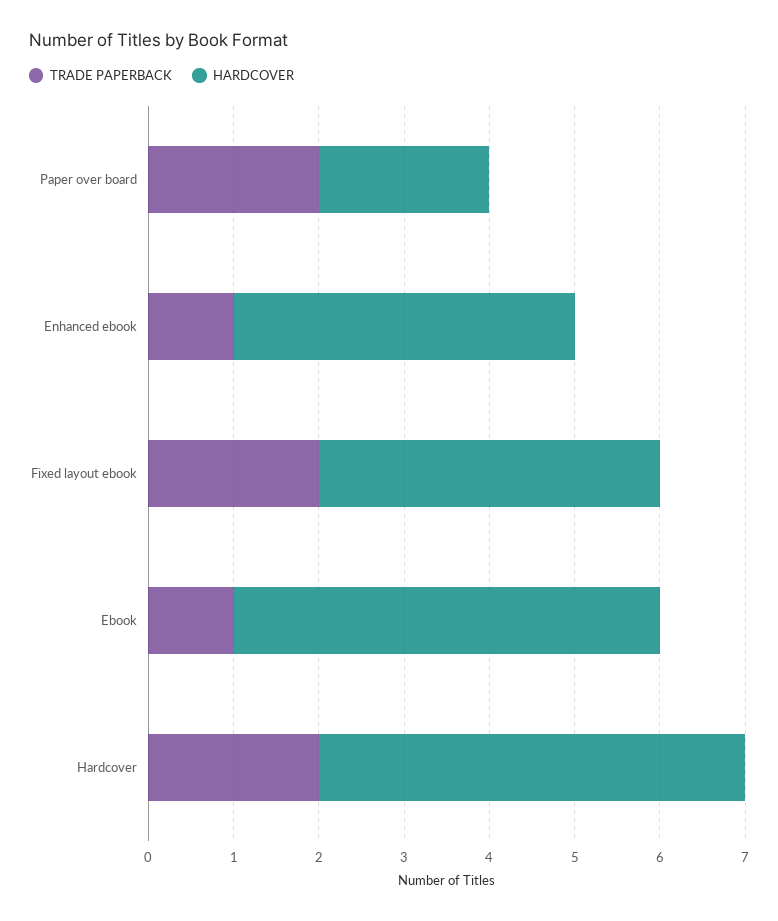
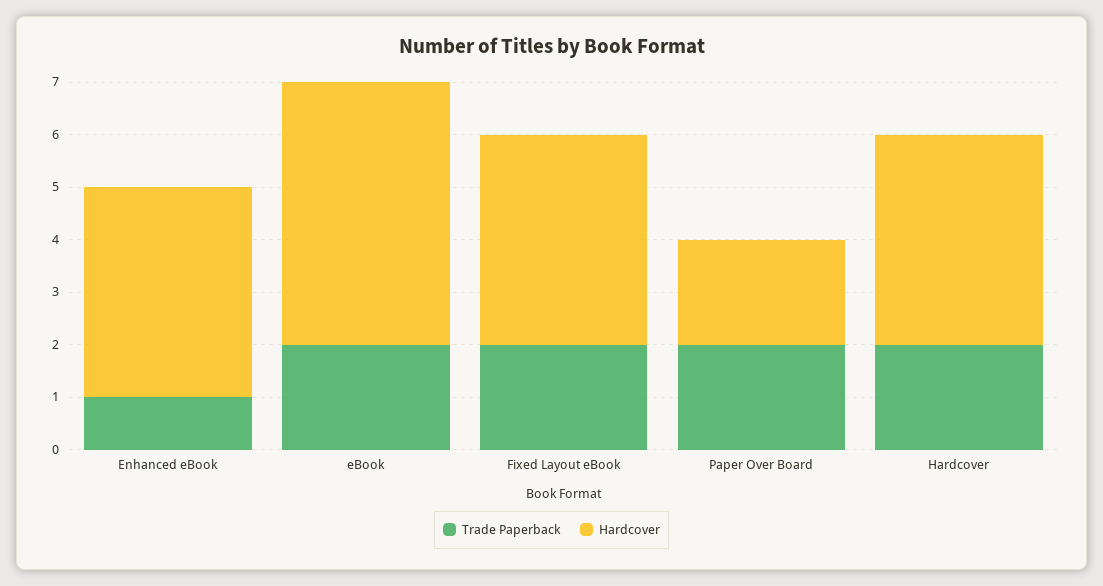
TRADE PAPERBACK, Ebook: 1 -> 2
HARDCOVER, Hardcover: 5 -> 4

